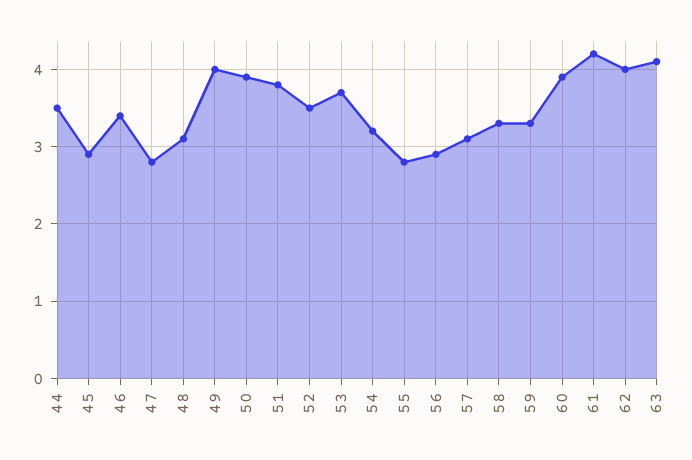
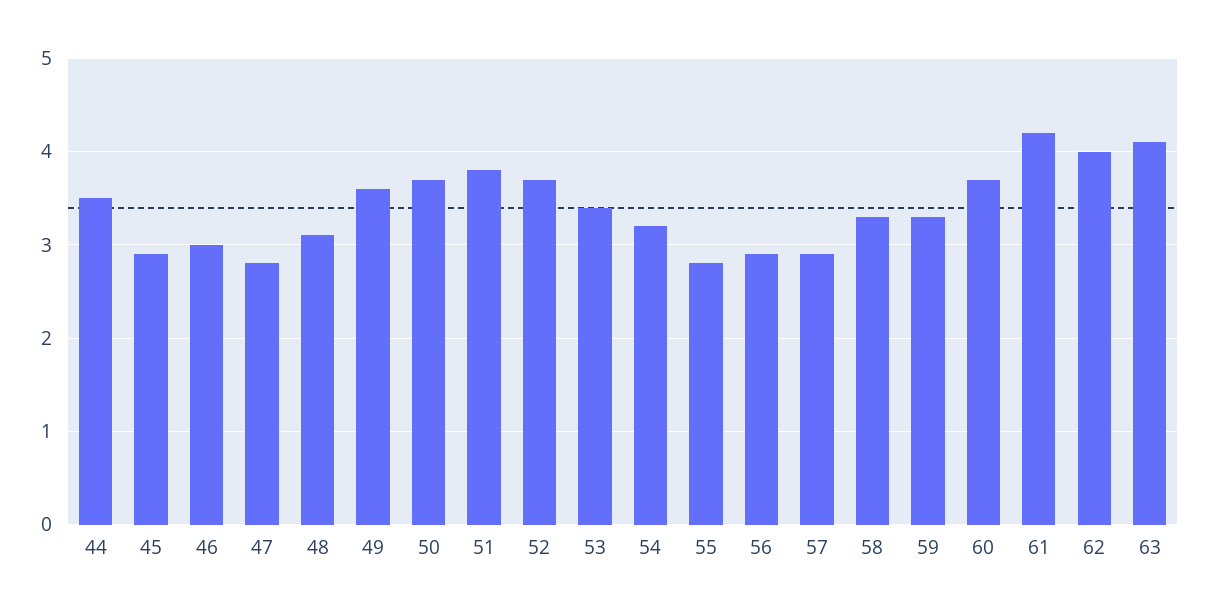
46: 3.4 -> 3
49: 4 -> 3.6
50: 3.9 -> 3.7
52: 3.5 -> 3.7
53: 3.7 -> 3.4
57: 3.1 -> 2.9
60: 3.9 -> 3.7

